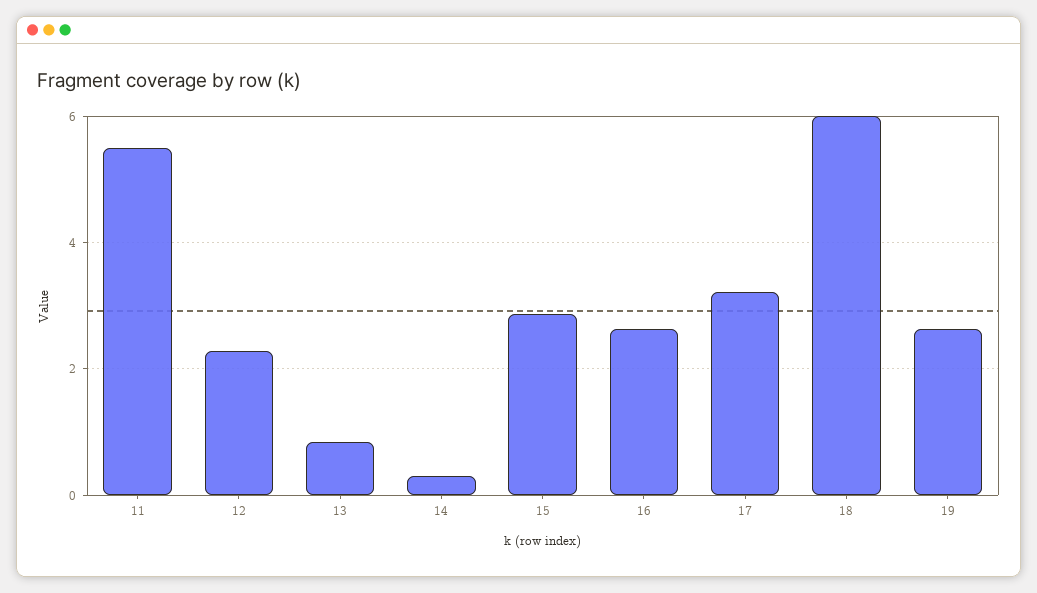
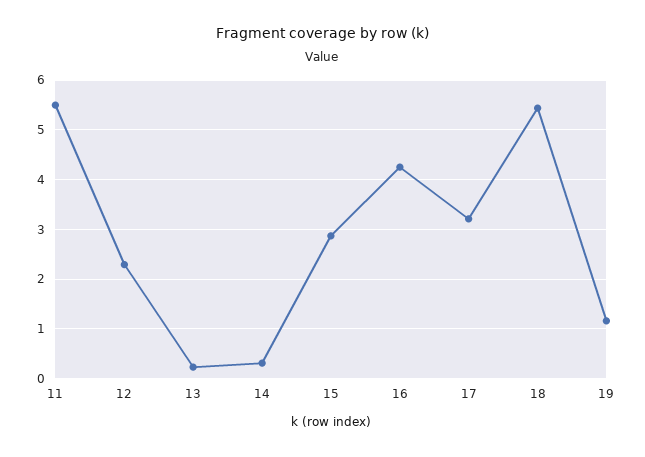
13: 0.8 -> 0.2
16: 2.6 -> 4.2
18: 6 -> 5.4
19: 2.6 -> 1.2

